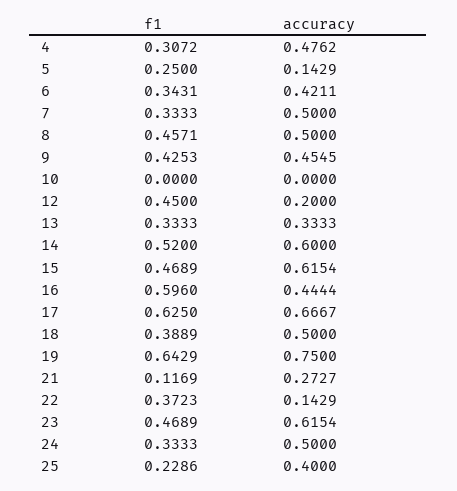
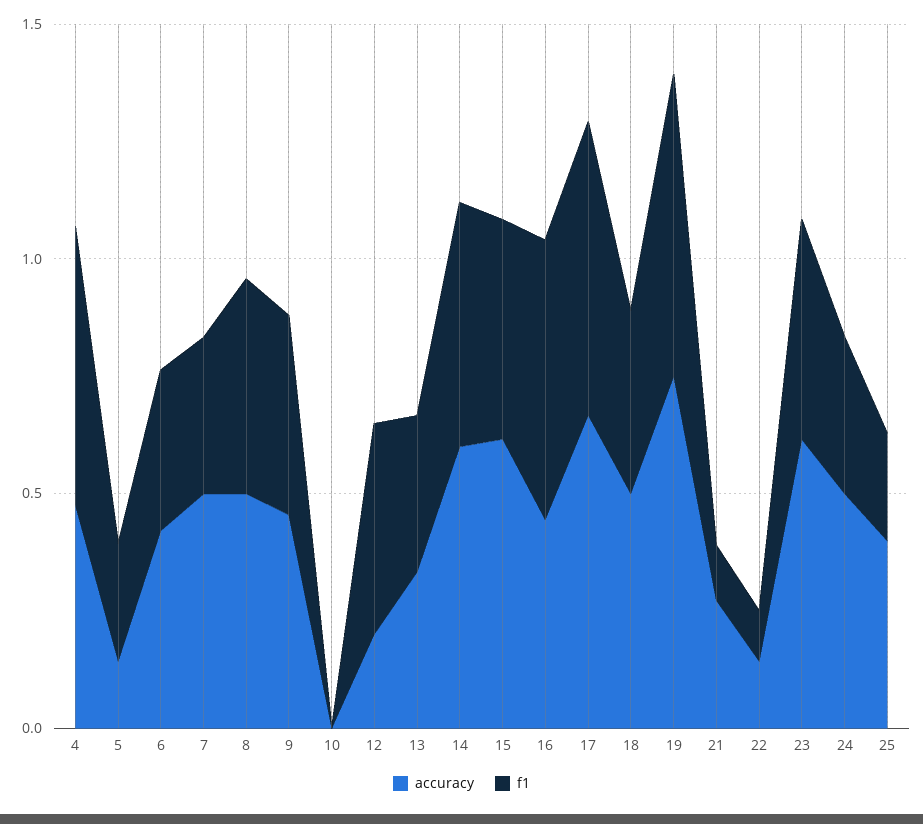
f1, 4: 0.3072 -> 0.6
f1, 22: 0.3723 -> 0.1

